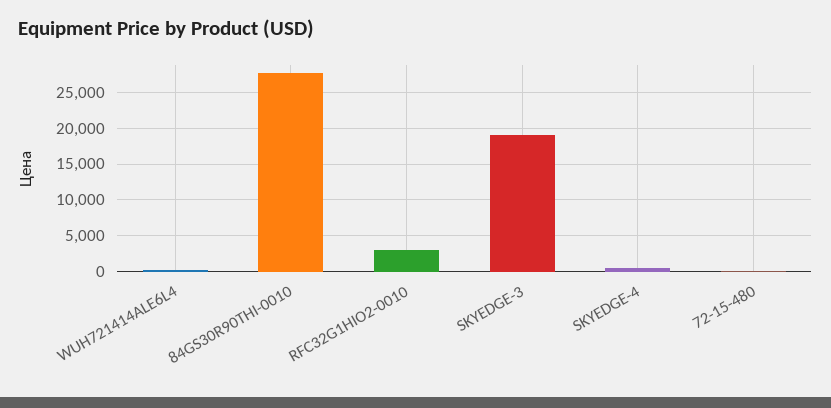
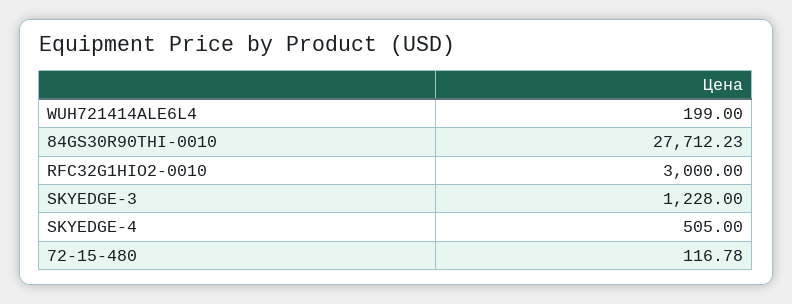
SKYEDGE-3: 19000 -> 1228

